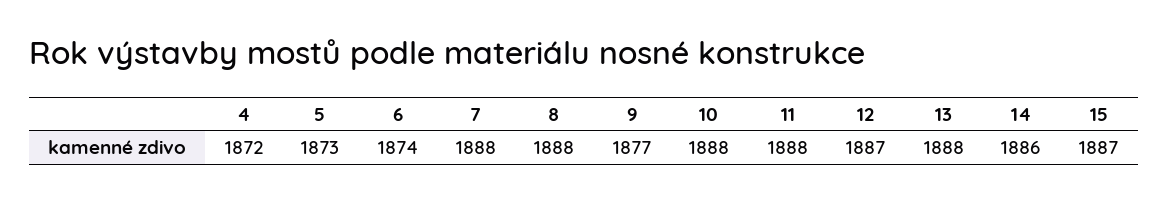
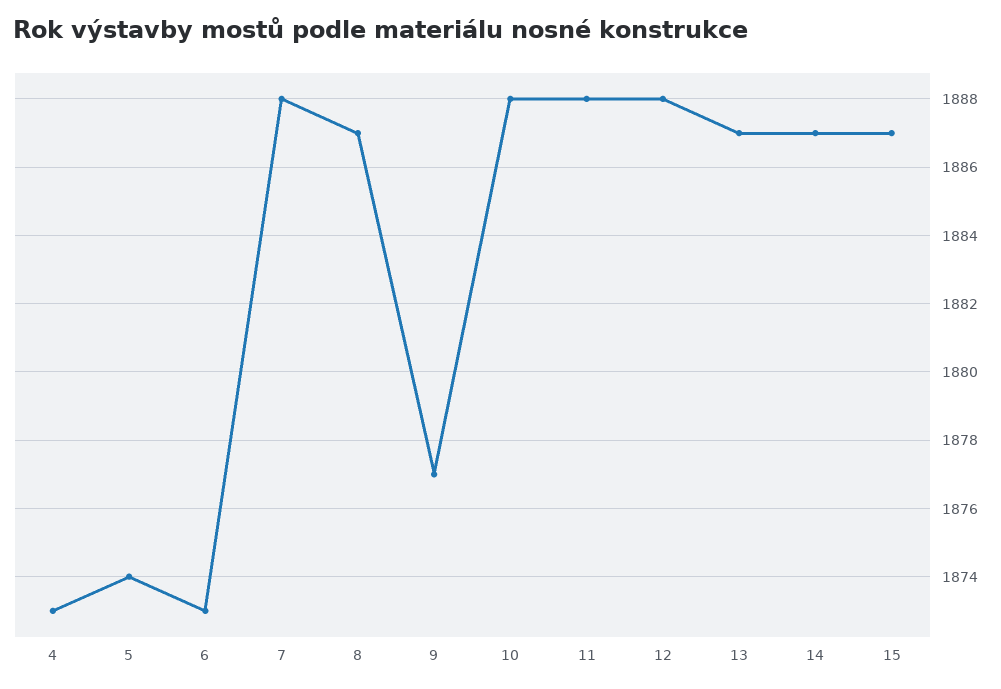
4: 1872 -> 1873
5: 1873 -> 1874
6: 1874 -> 1873
8: 1888 -> 1887
12: 1887 -> 1888
13: 1888 -> 1887
14: 1886 -> 1887

